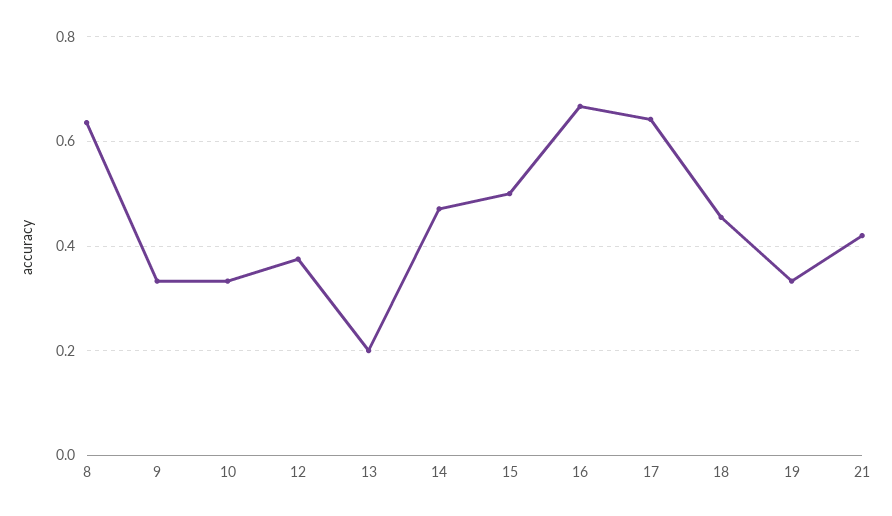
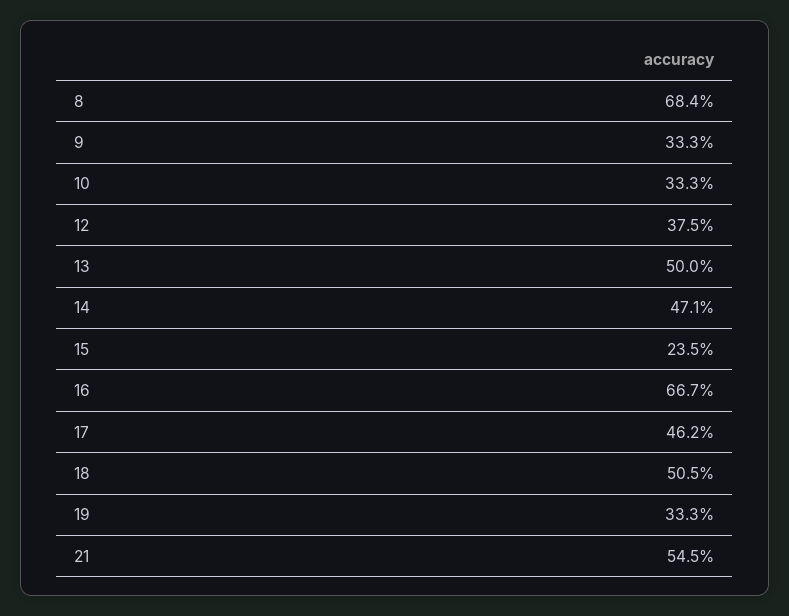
8: 0.64 -> 0.684
13: 0.2 -> 0.5
15: 0.5 -> 0.235
17: 0.64 -> 0.462
18: 0.46 -> 0.505
21: 0.42 -> 0.545

